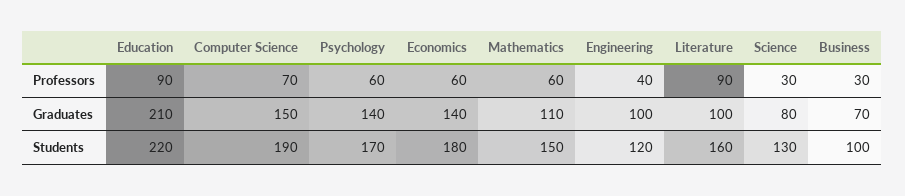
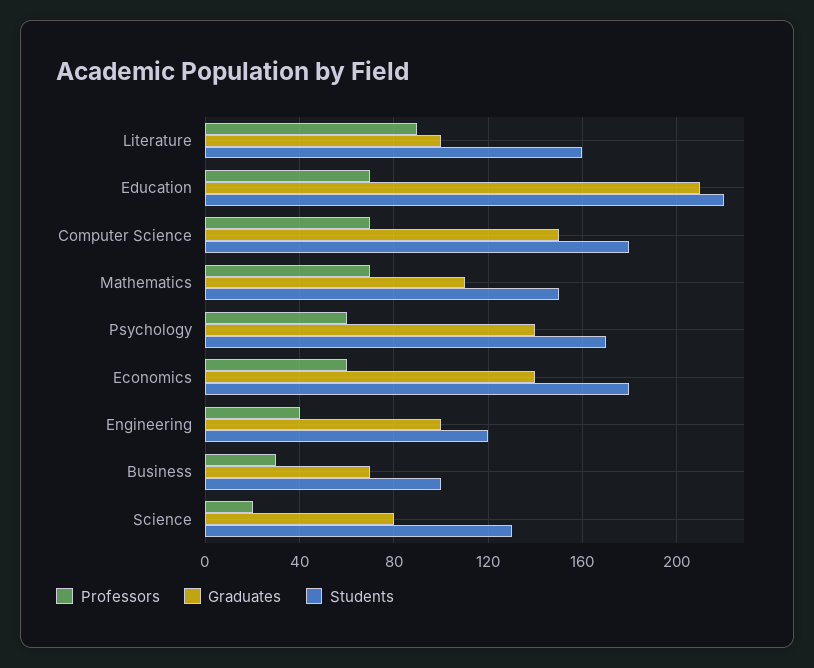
Professors, Education: 90 -> 70
Professors, Mathematics: 60 -> 70
Professors, Science: 30 -> 20
Students, Computer Science: 190 -> 180

